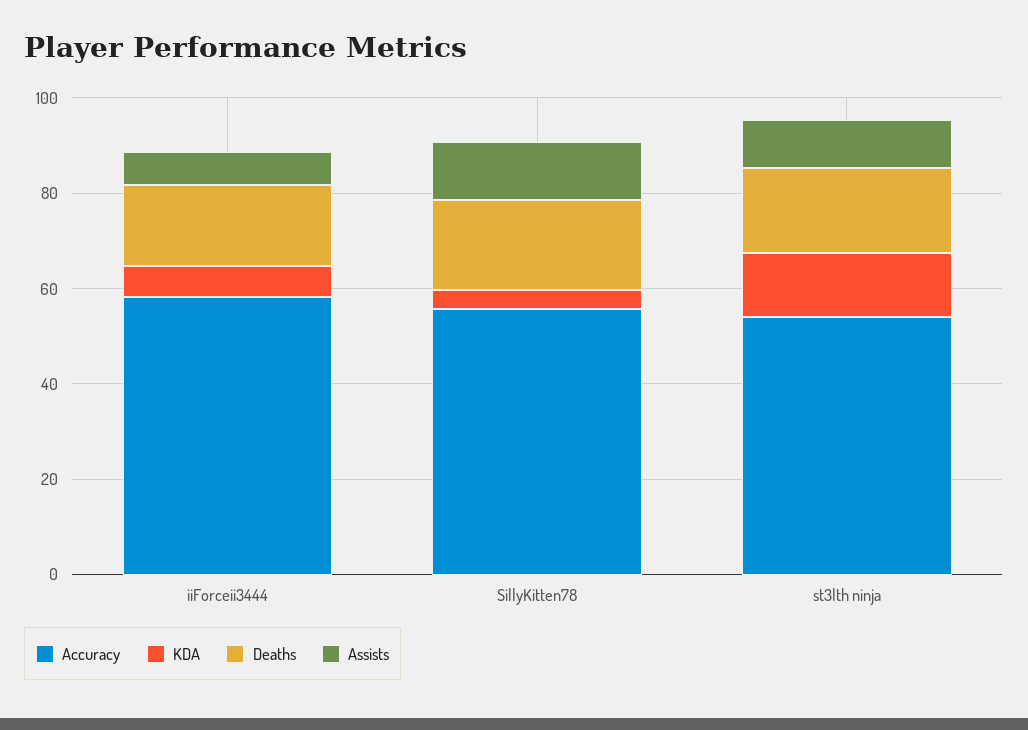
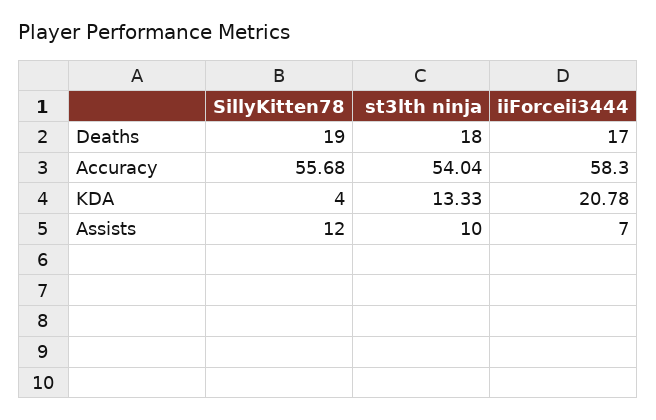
KDA, iiForceii3444: 5 -> 20.78

